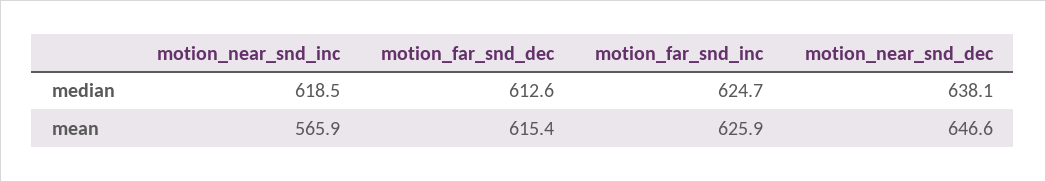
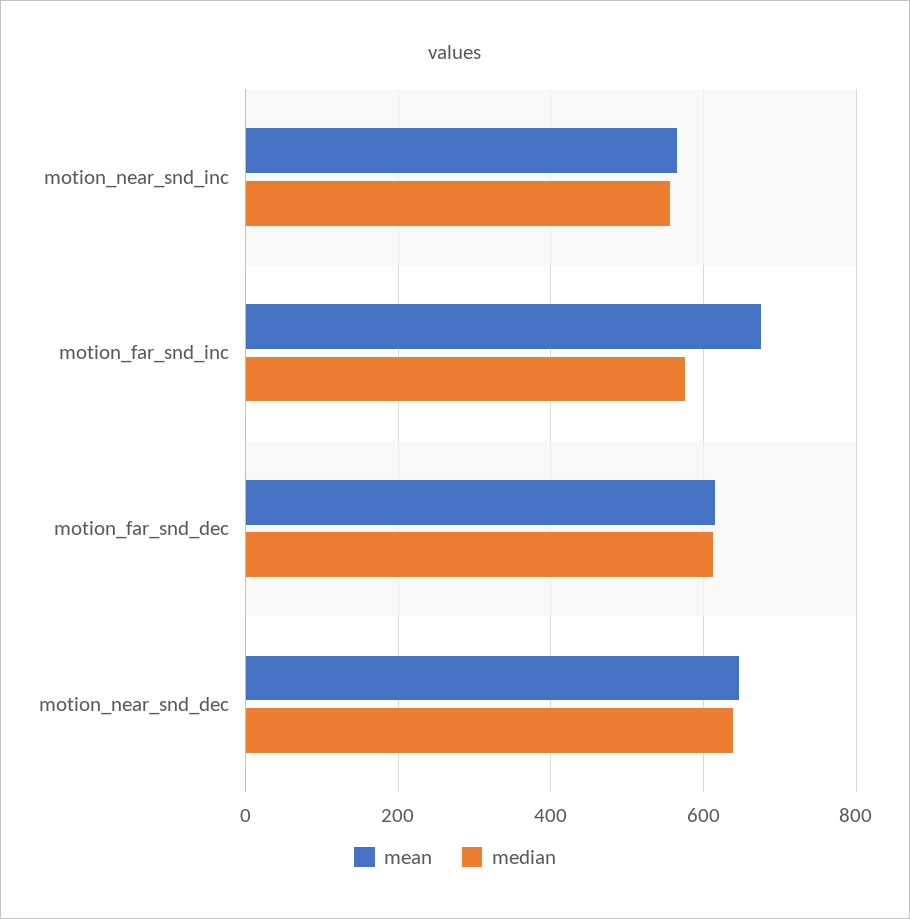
median, motion_near_snd_inc: 618.5 -> 560
median, motion_far_snd_inc: 624.7 -> 580
mean, motion_far_snd_inc: 625.9 -> 680

